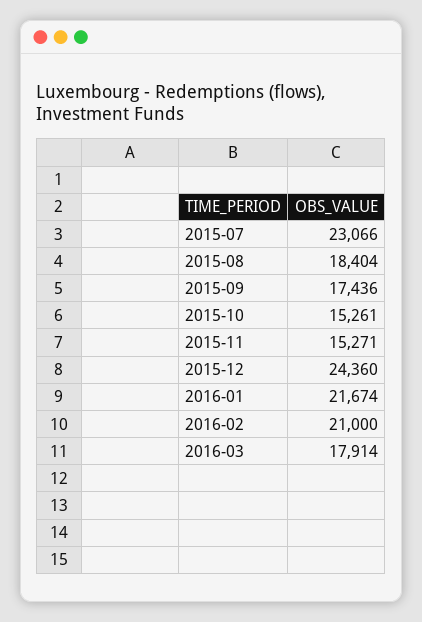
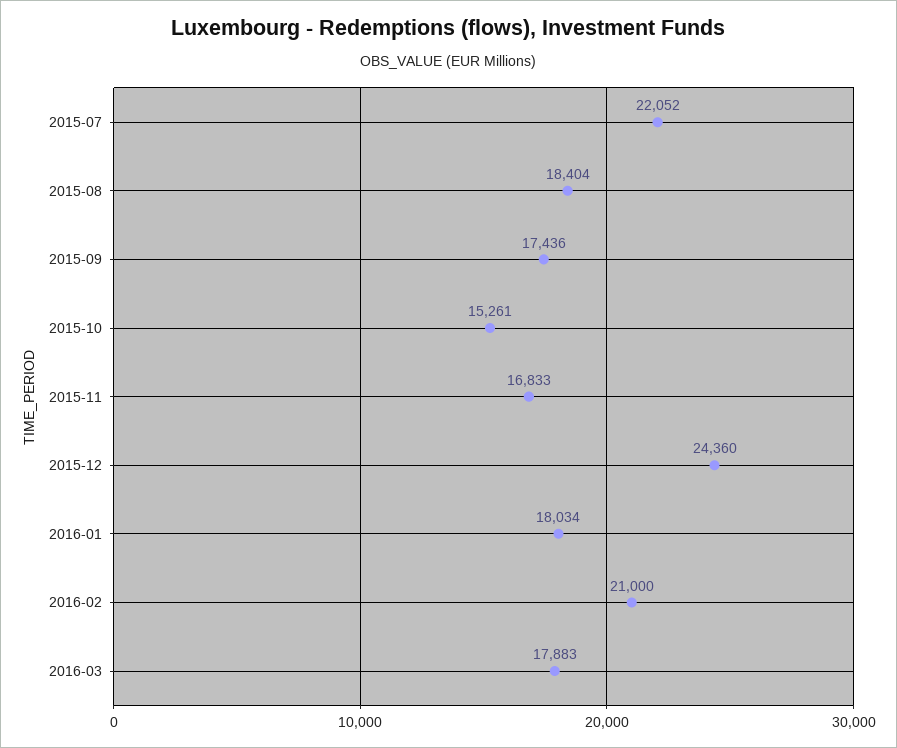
2015-07: 23066 -> 22052
2015-11: 15271 -> 16833
2016-01: 21674 -> 18034
2016-03: 17914 -> 17883

